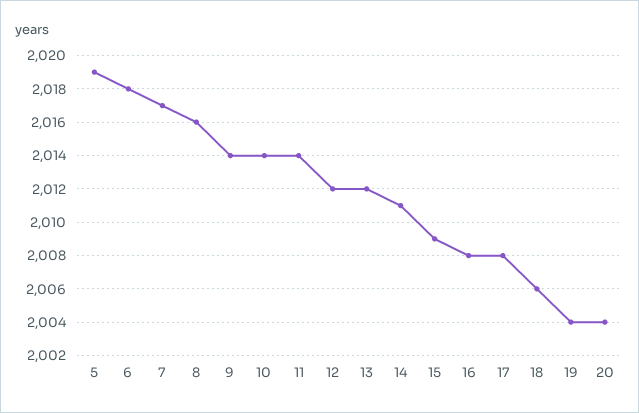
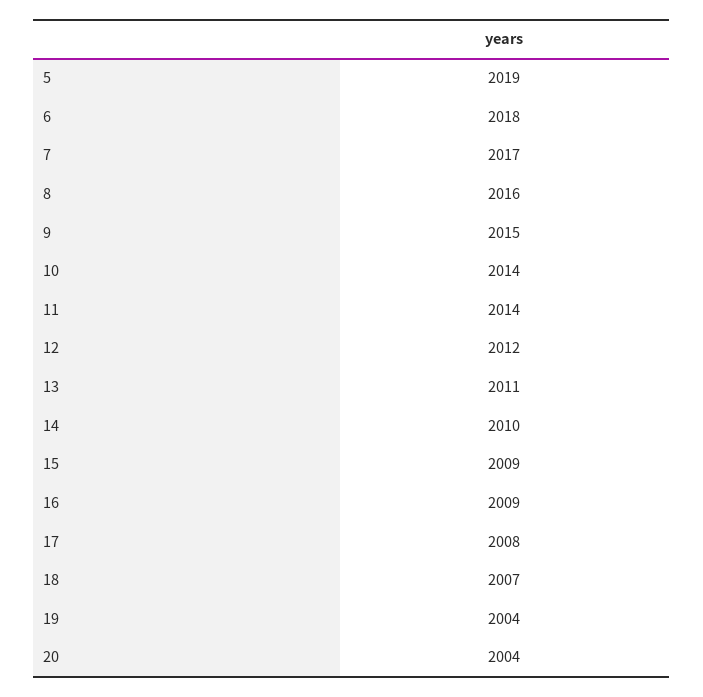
9: 2014 -> 2015
13: 2012 -> 2011
14: 2011 -> 2010
16: 2008 -> 2009
18: 2006 -> 2007

